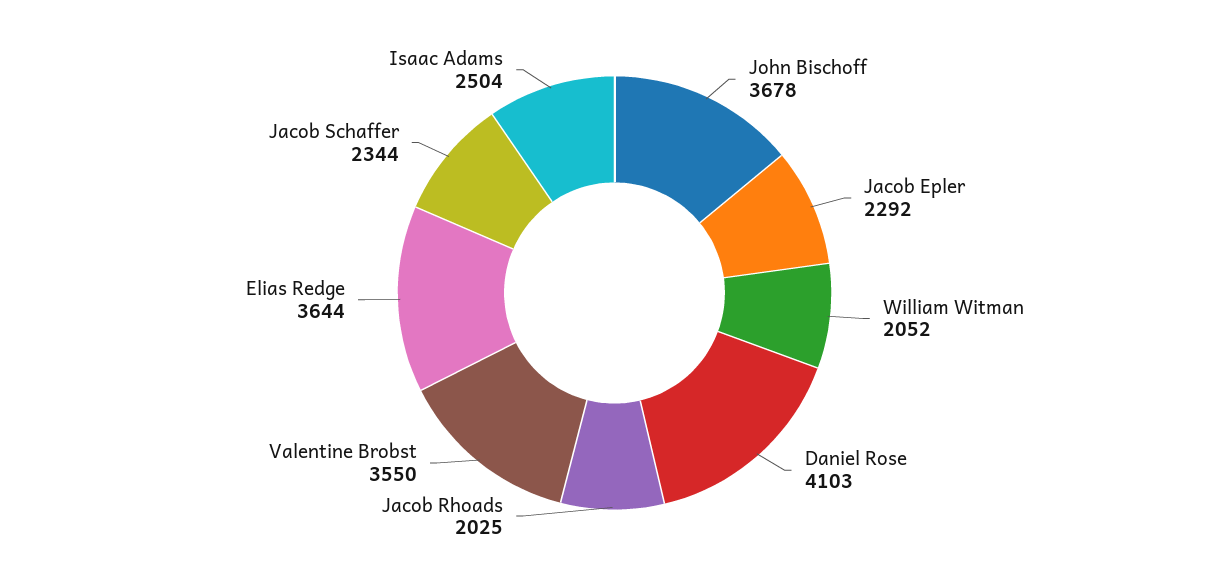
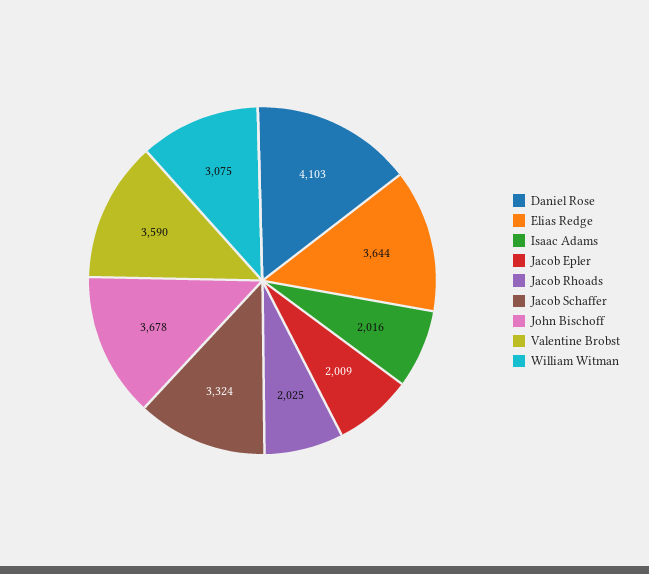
Jacob Epler: 2292 -> 2009
William Witman: 2052 -> 3075
Valentine Brobst: 3550 -> 3590
Jacob Schaffer: 2344 -> 3324
Isaac Adams: 2504 -> 2016

